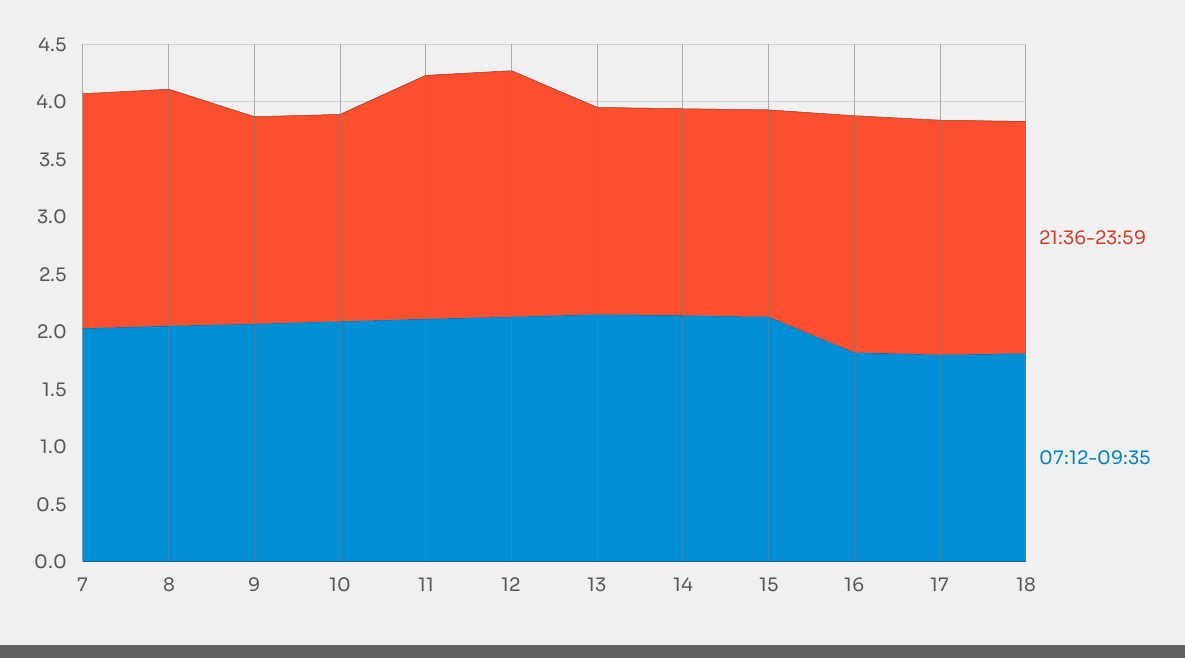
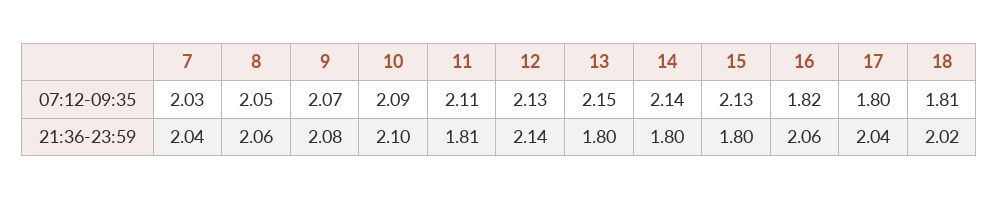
21:36-23:59, 9: 1.8 -> 2.08
21:36-23:59, 10: 1.8 -> 2.1
21:36-23:59, 11: 2.1 -> 1.81

